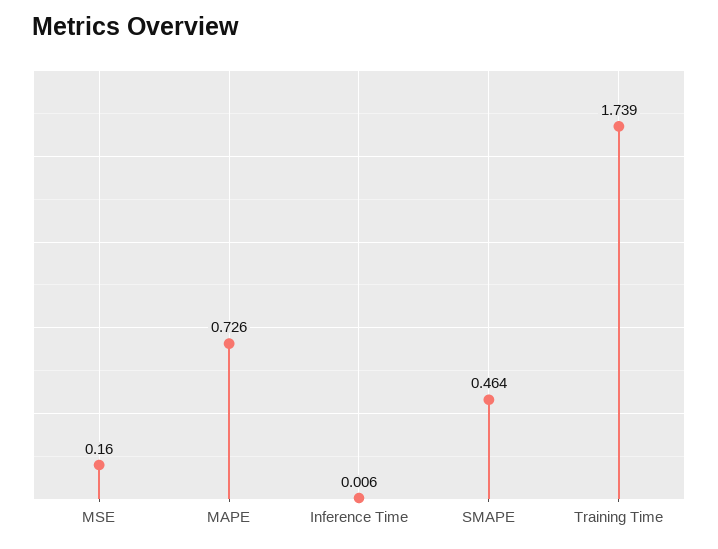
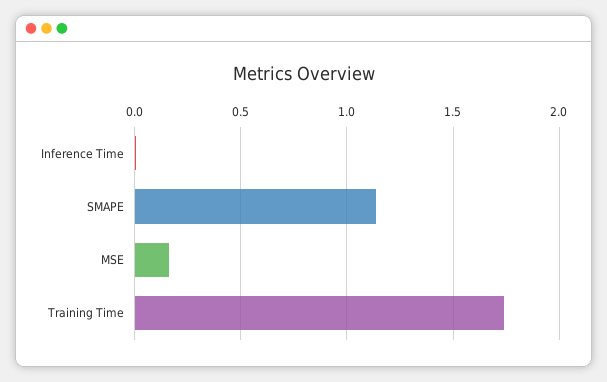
MAPE: 0.726 -> none
SMAPE: 0.464 -> 1.15

